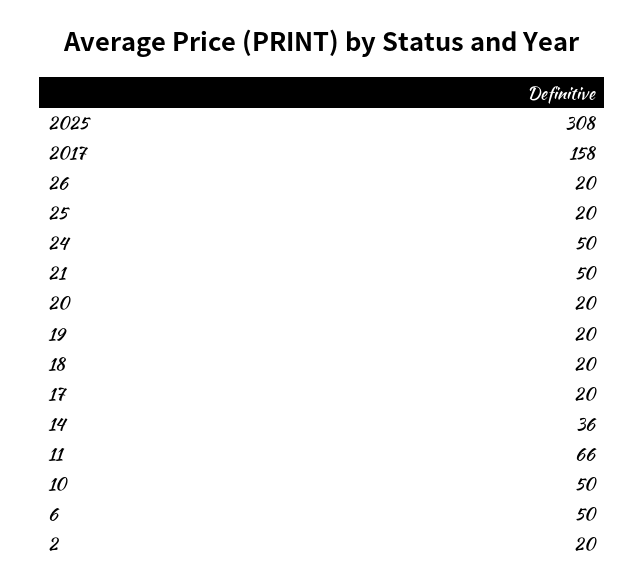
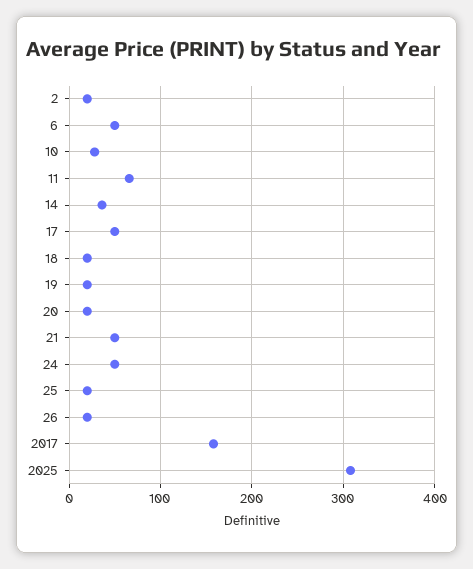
17: 20 -> 50
10: 50 -> 30

